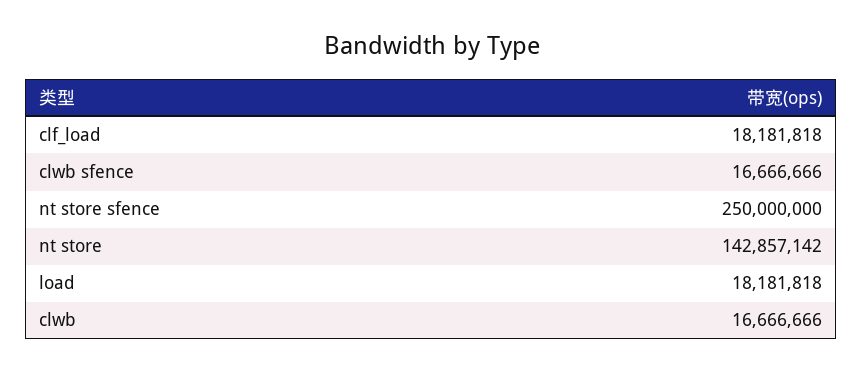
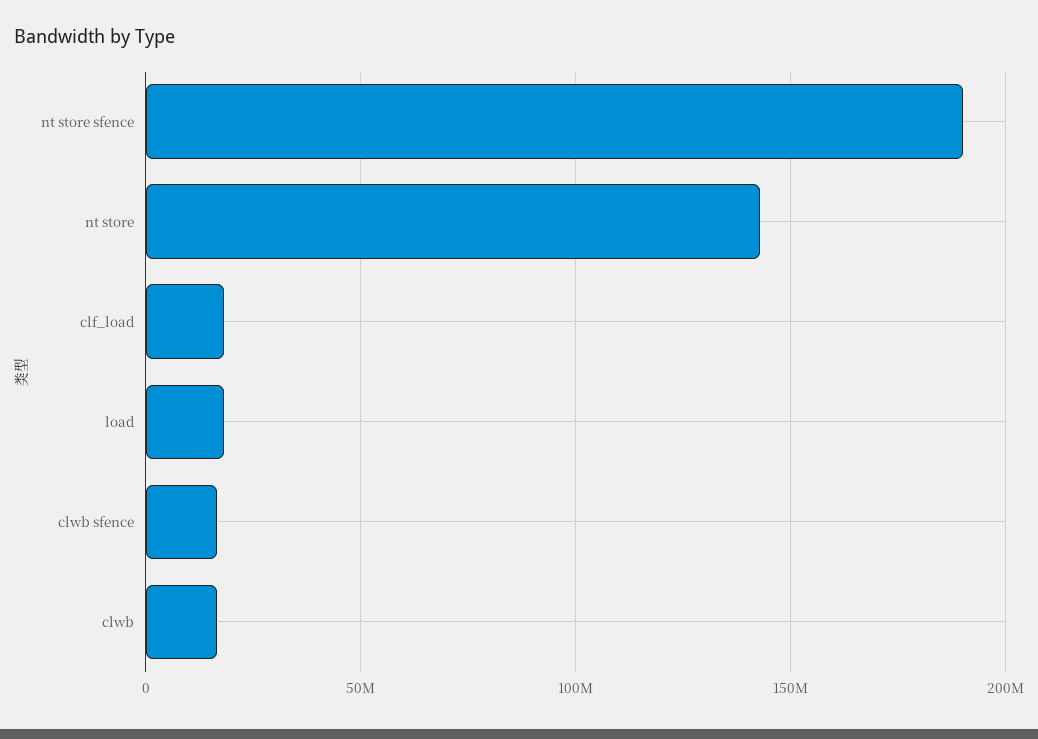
nt store sfence: 250000000 -> 190000000

